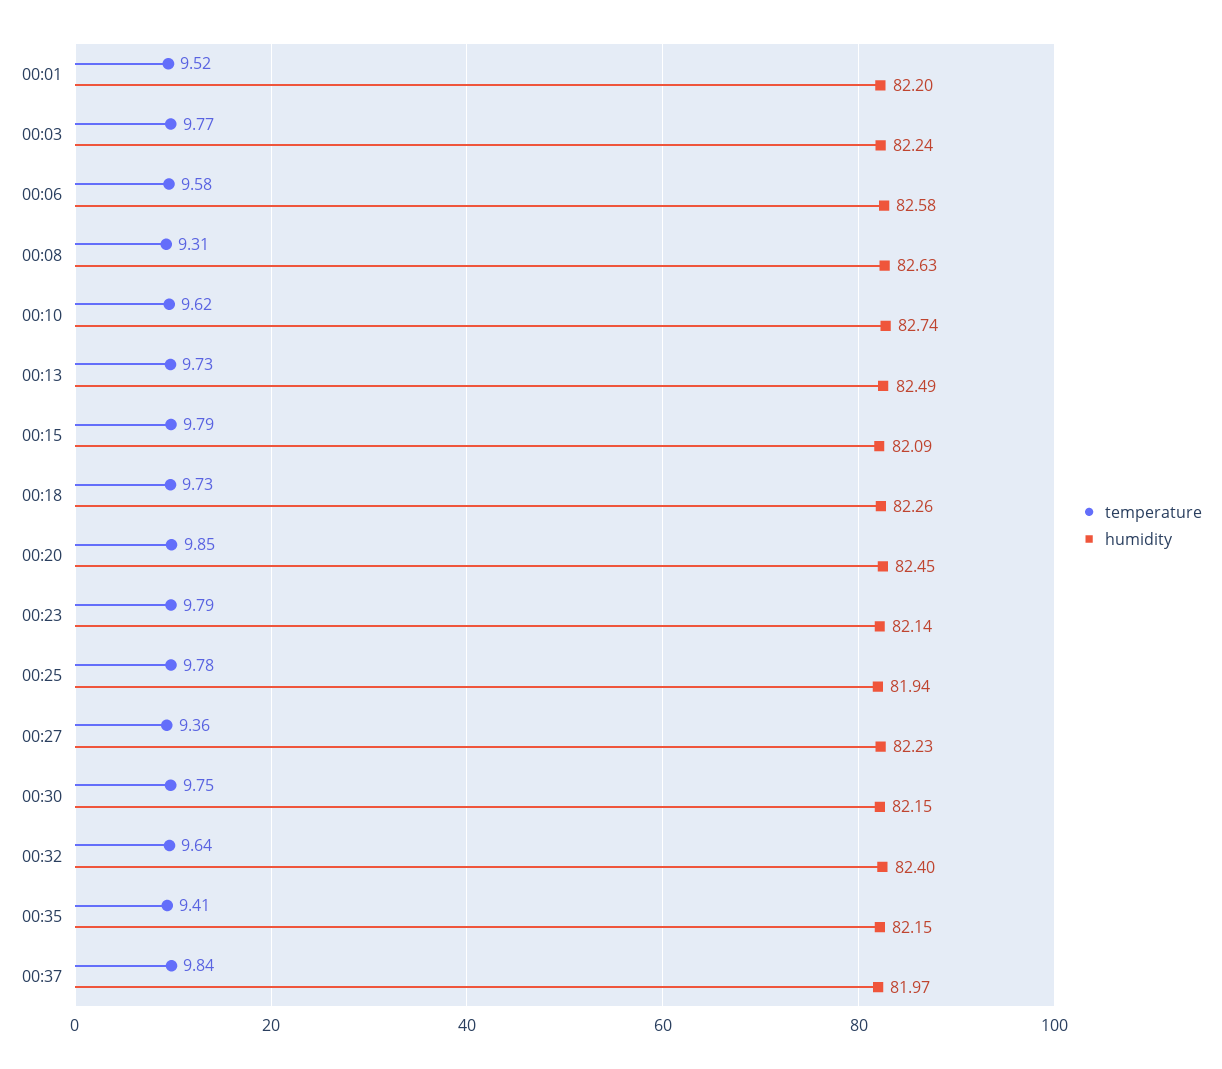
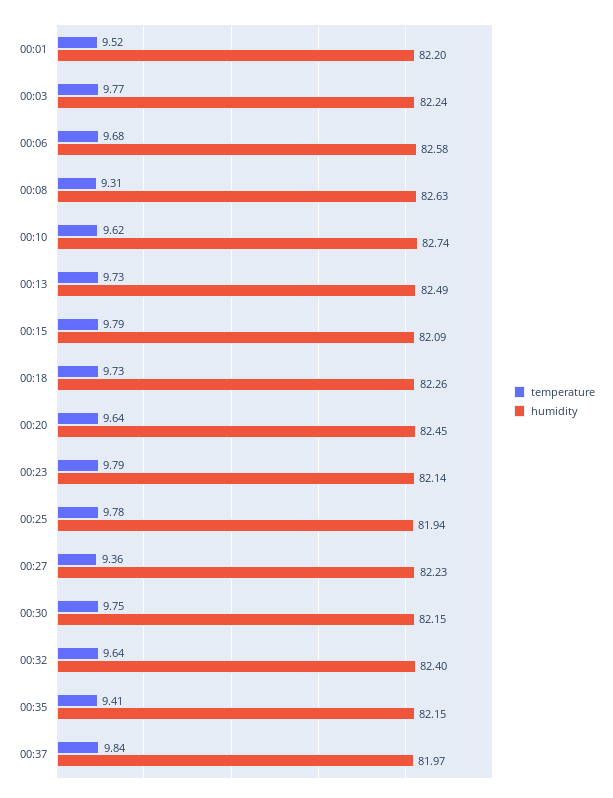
temperature, 00:06: 9.58 -> 9.68
temperature, 00:20: 9.85 -> 9.64

